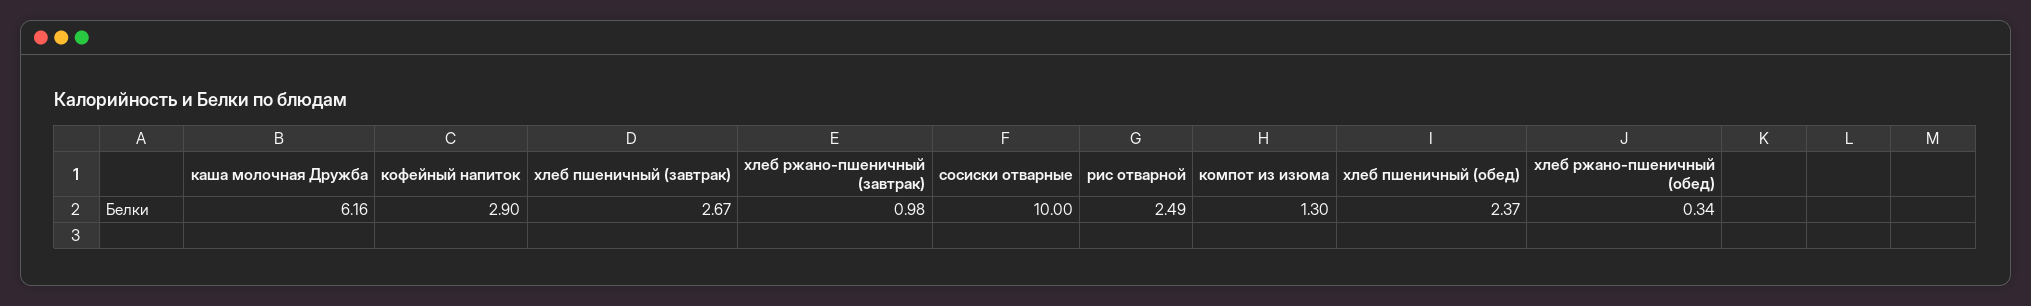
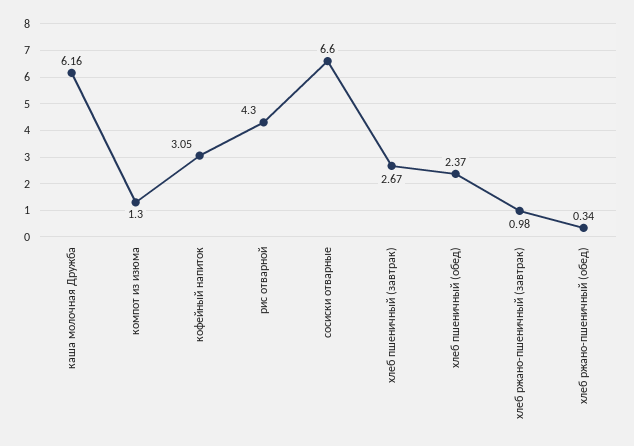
кофейный напиток: 2.9 -> 3.05
сосиски отварные: 10 -> 6.6
рис отварной: 2.49 -> 4.3

